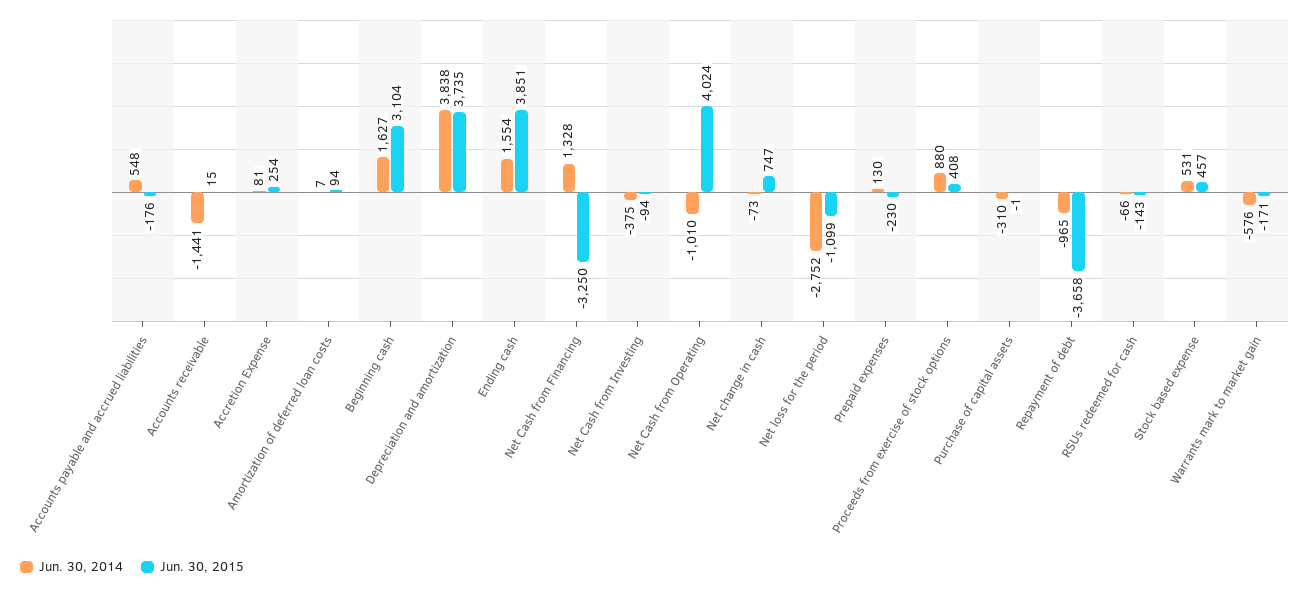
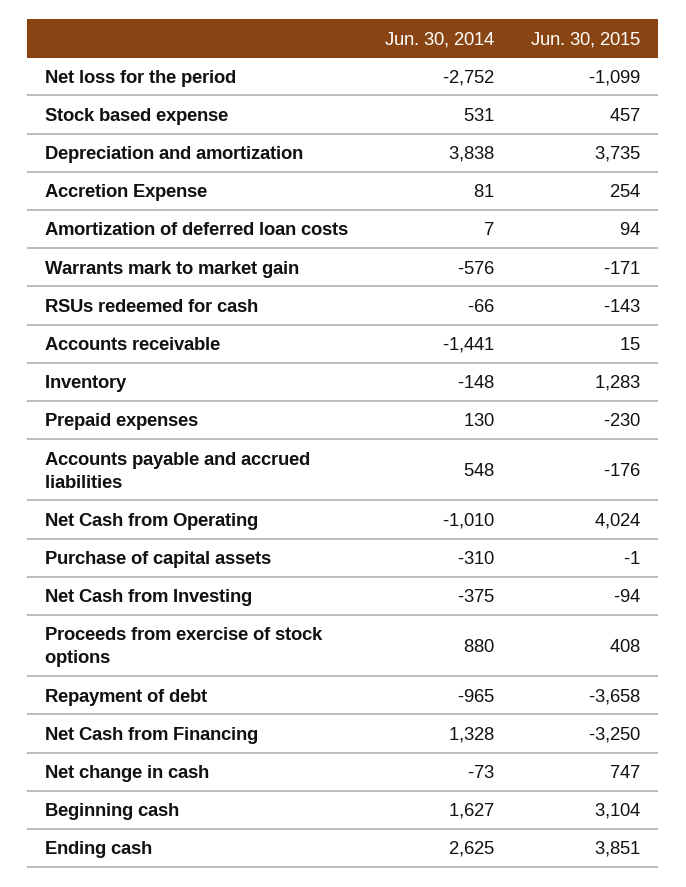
Jun. 30, 2014, Ending cash: 1554 -> 2625
Jun. 30, 2014, Inventory: none -> -148
Jun. 30, 2015, Inventory: none -> 1283

